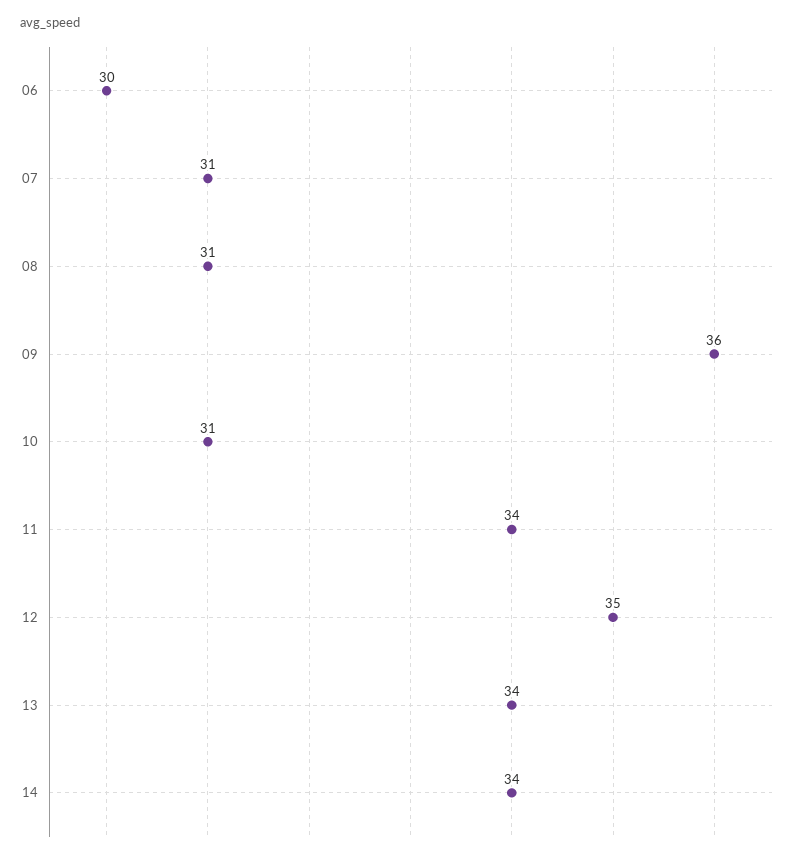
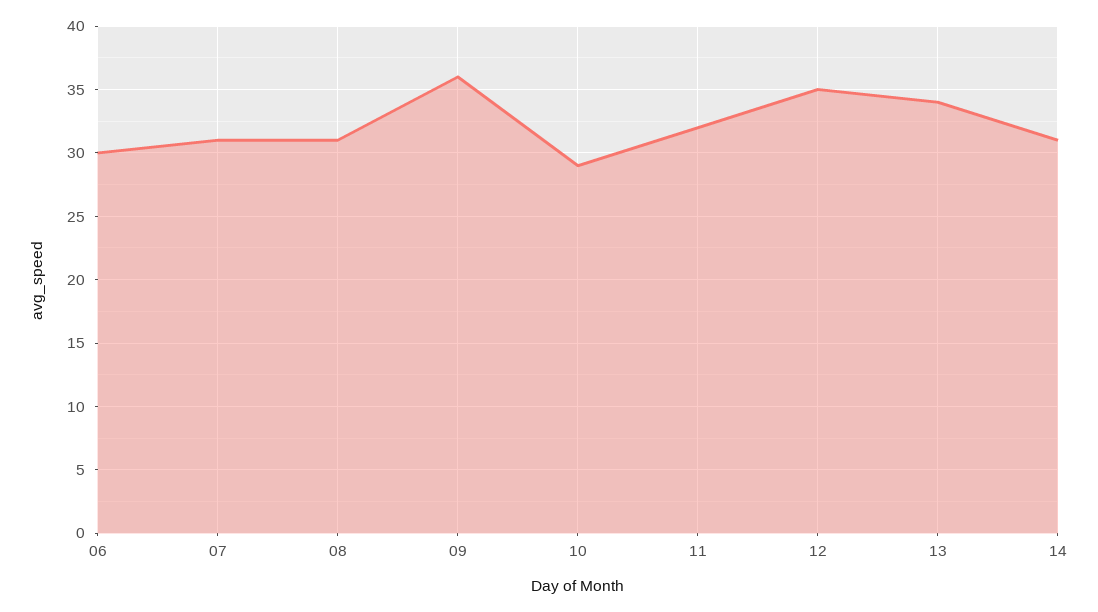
10: 31 -> 29
11: 34 -> 32
14: 34 -> 31

